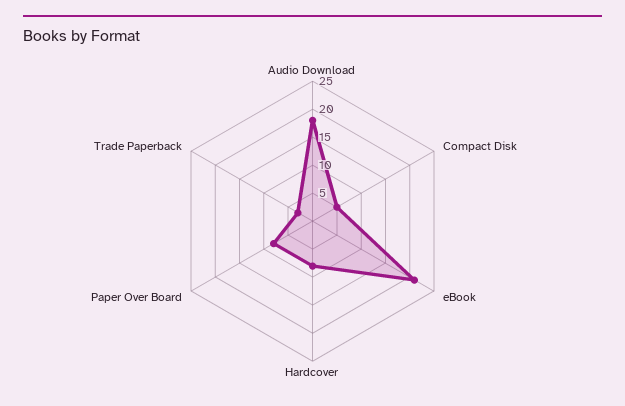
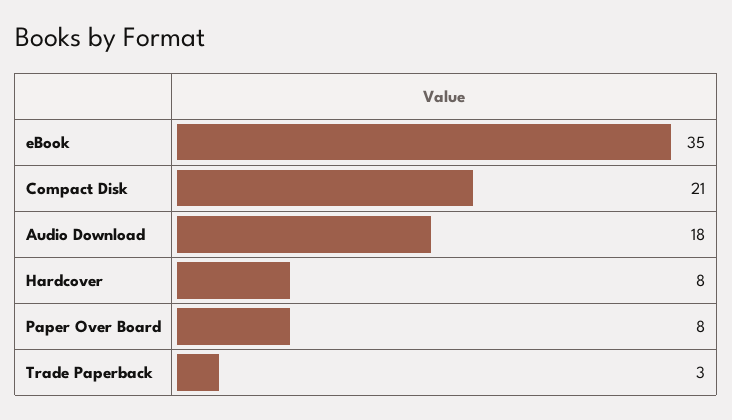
Compact Disk: 5 -> 21
eBook: 20 -> 35

